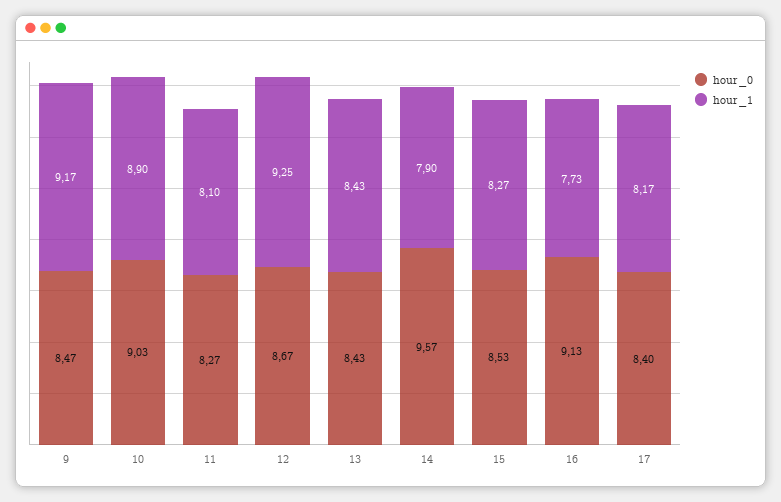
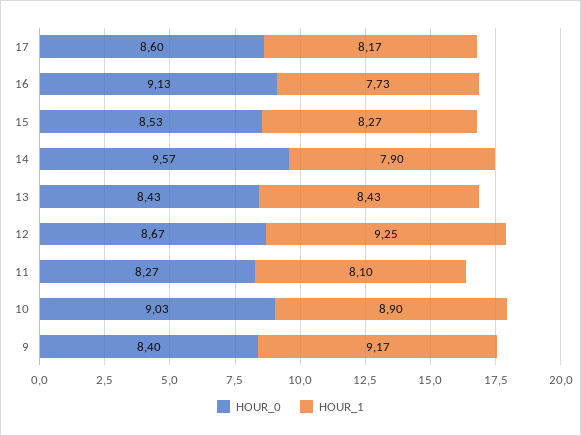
hour_0, 9: 8.47 -> 8.4
hour_0, 17: 8.4 -> 8.6

